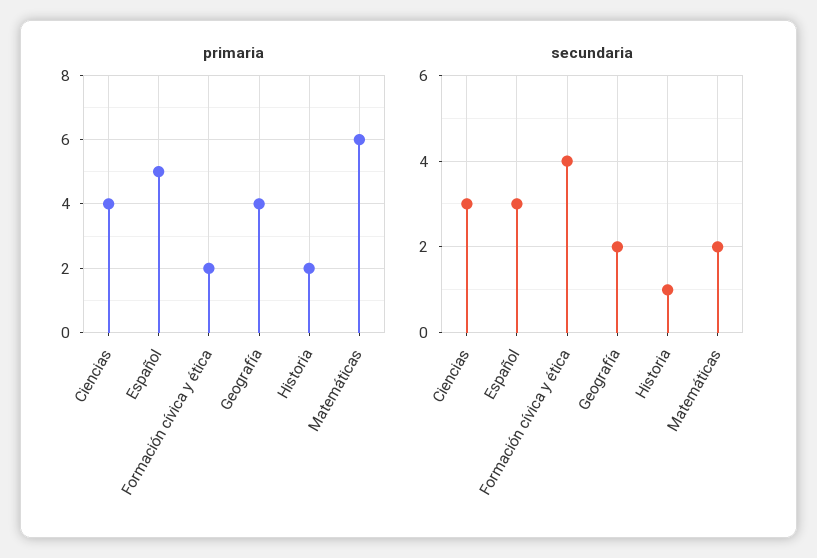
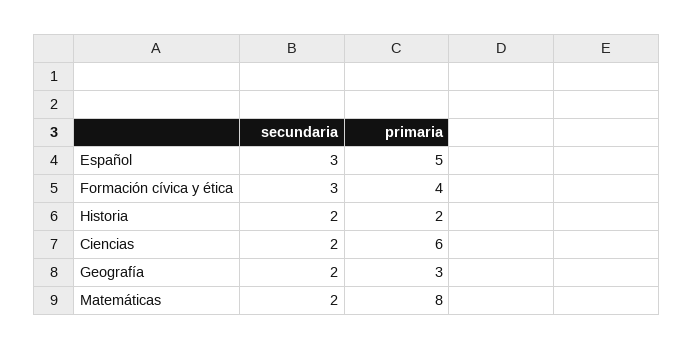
primaria, Ciencias: 4 -> 6
primaria, Formación cívica y ética: 2 -> 4
primaria, Geografía: 4 -> 3
primaria, Matemáticas: 6 -> 8
secundaria, Ciencias: 3 -> 2
secundaria, Formación cívica y ética: 4 -> 3
secundaria, Historia: 1 -> 2

